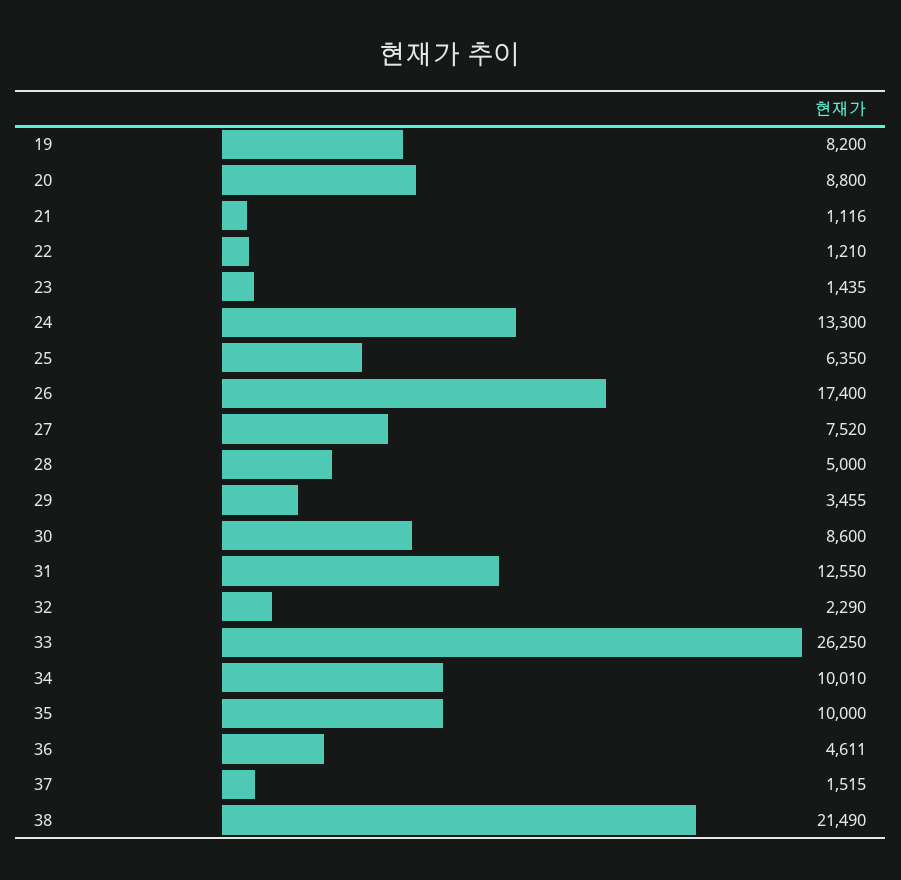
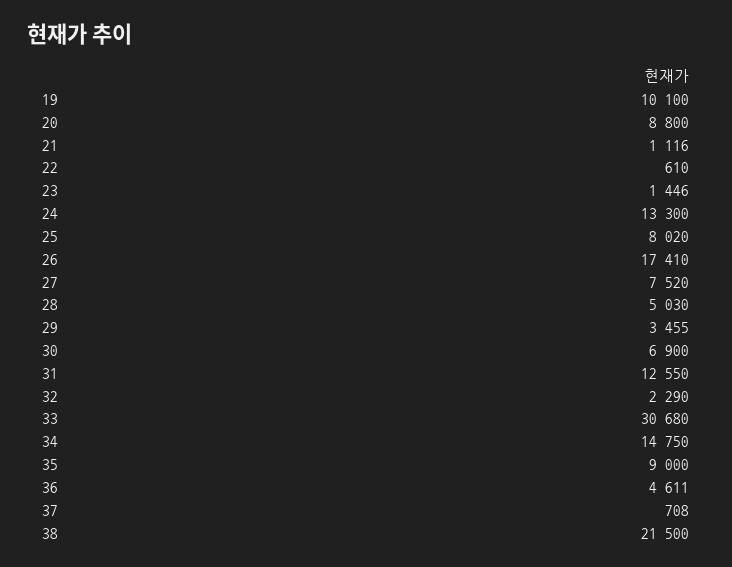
19: 8200 -> 10100
22: 1210 -> 610
23: 1435 -> 1446
25: 6350 -> 8020
26: 17400 -> 17410
28: 5000 -> 5030
30: 8600 -> 6900
33: 26250 -> 30680
34: 10010 -> 14750
35: 10000 -> 9000
37: 1515 -> 708
38: 21490 -> 21500

